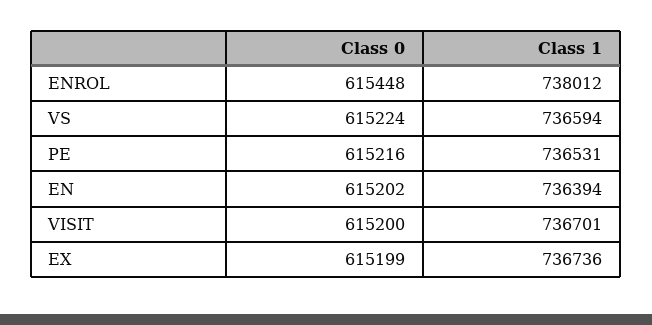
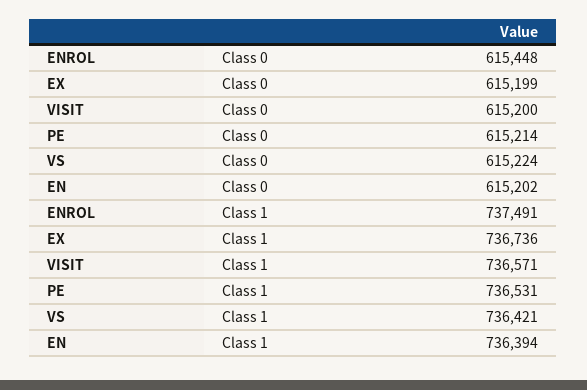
Class 1, ENROL: 738012 -> 737491
Class 1, VS: 736594 -> 736421
Class 0, PE: 615216 -> 615214
Class 1, VISIT: 736701 -> 736571

